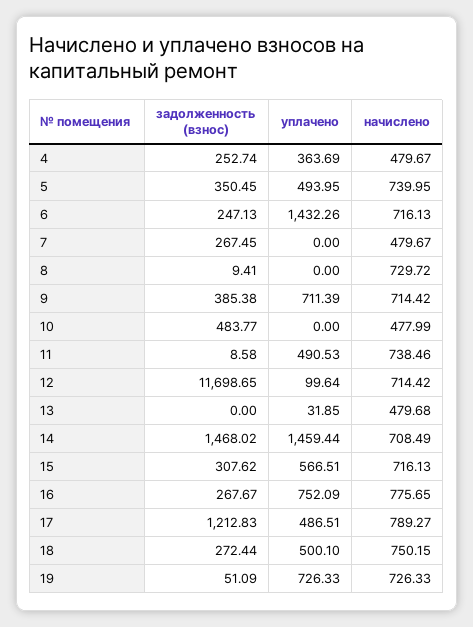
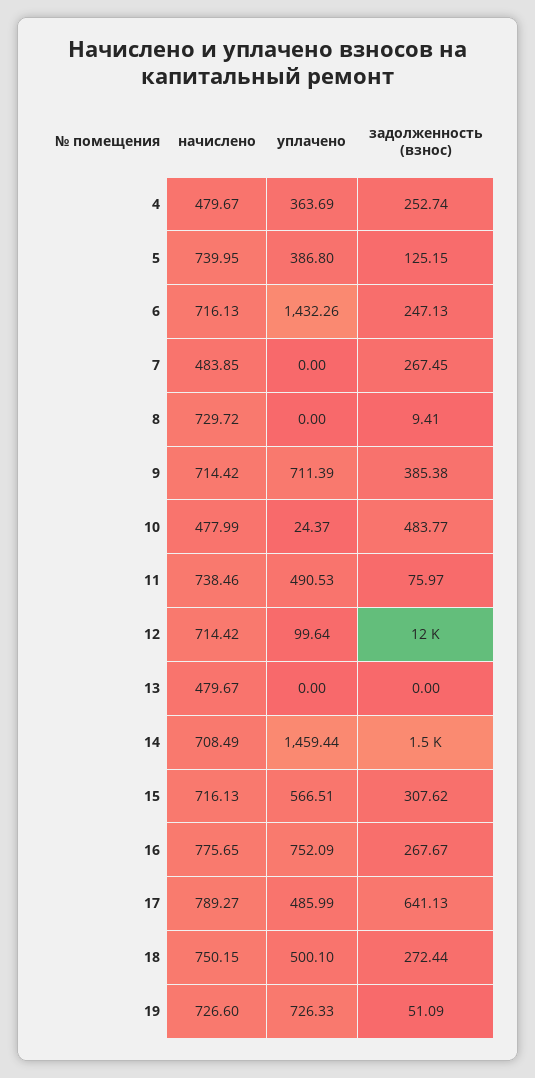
задолженность (взнос), 5: 350.45 -> 125.15
уплачено, 5: 493.95 -> 386.8
начислено, 7: 479.67 -> 483.85
уплачено, 10: 0 -> 24.37
задолженность (взнос), 11: 8.58 -> 75.97
уплачено, 13: 31.85 -> 0
начислено, 13: 479.68 -> 479.67
задолженность (взнос), 17: 1212.83 -> 641.13
уплачено, 17: 486.51 -> 485.99
начислено, 19: 726.33 -> 726.6

